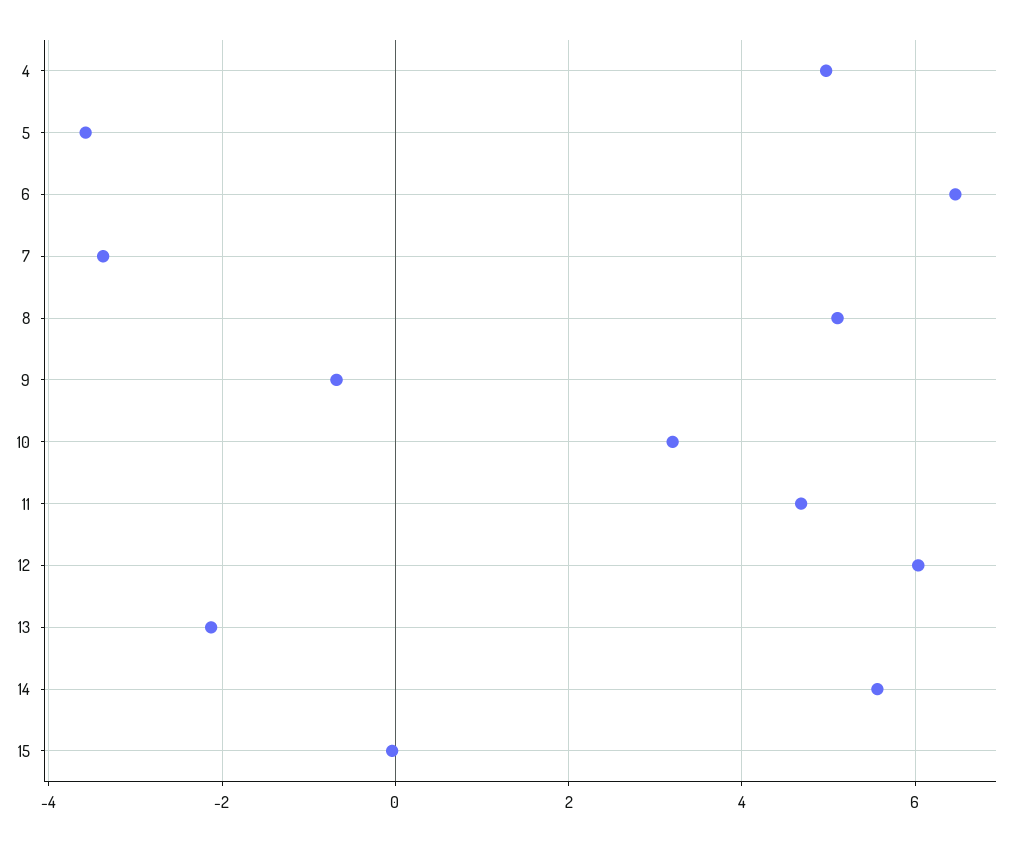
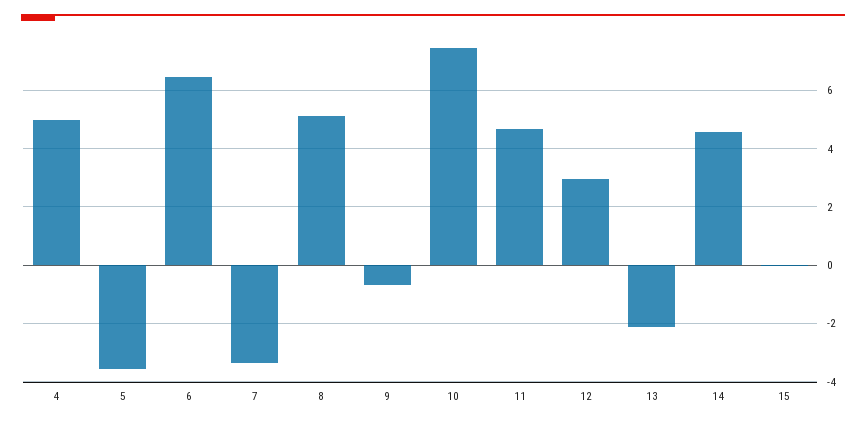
10: 3.2 -> 7.5
12: 6 -> 3
14: 5.6 -> 4.5

